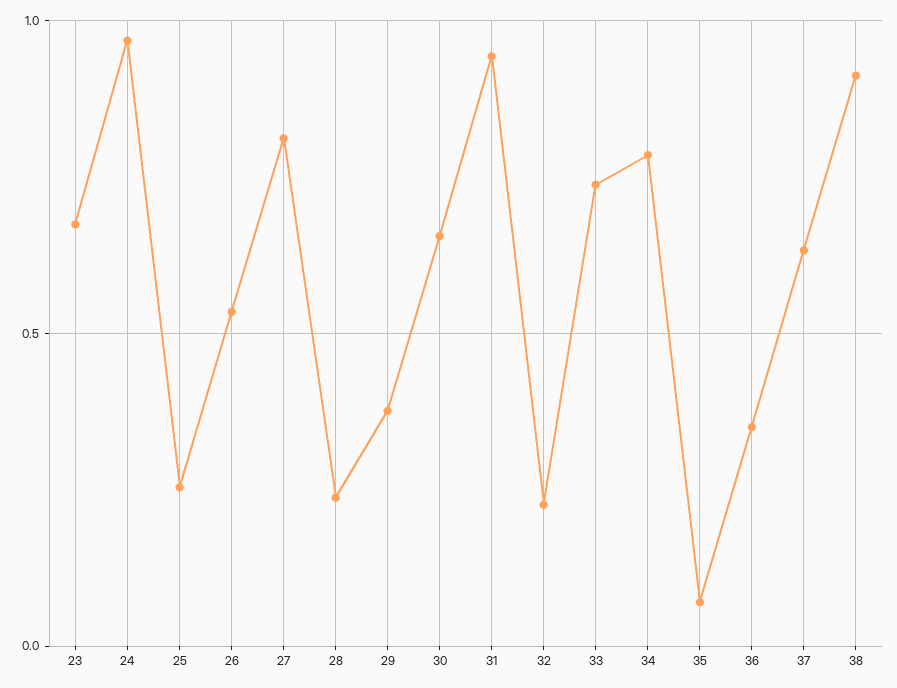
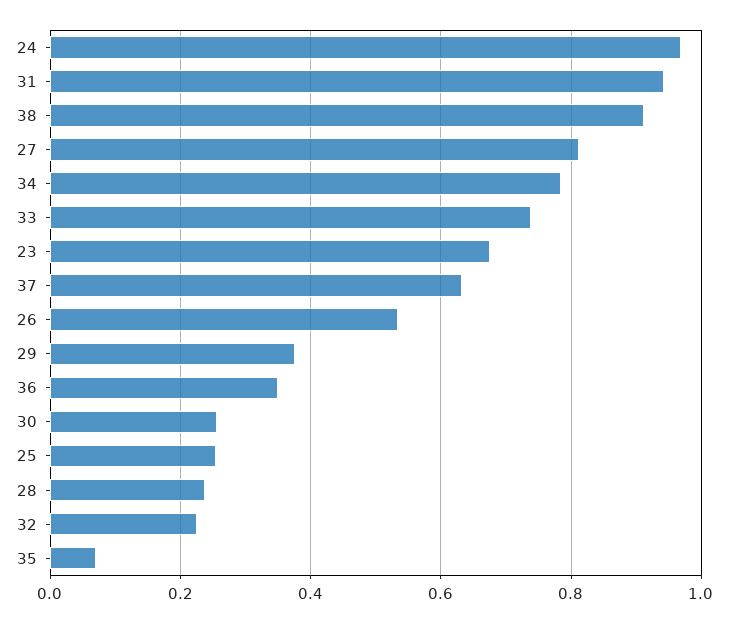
30: 0.65 -> 0.26

